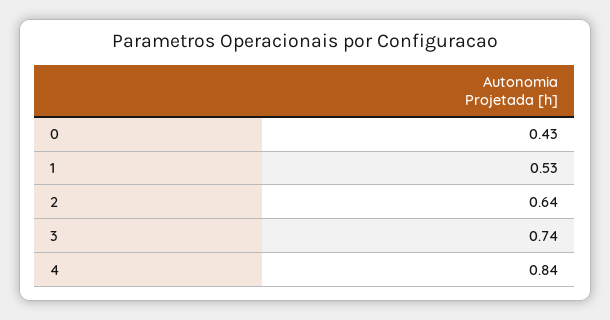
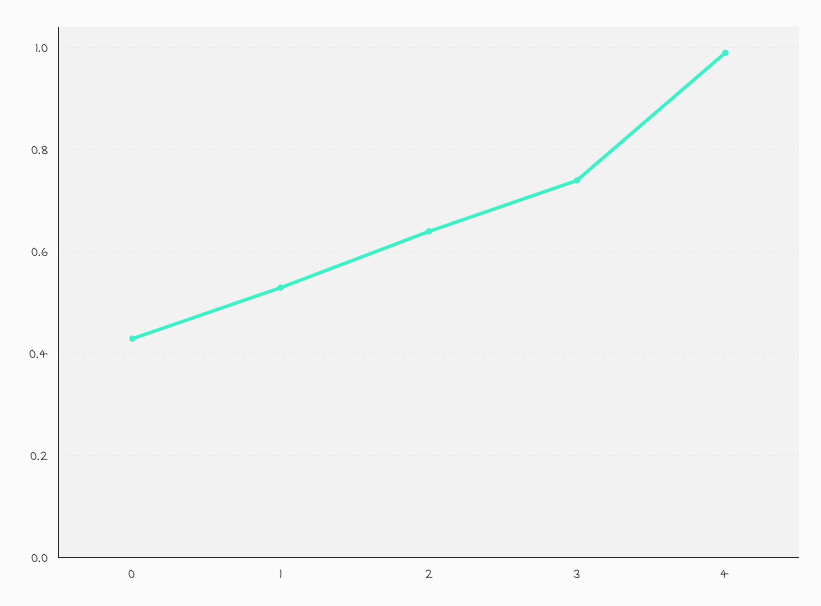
4: 0.84 -> 1

